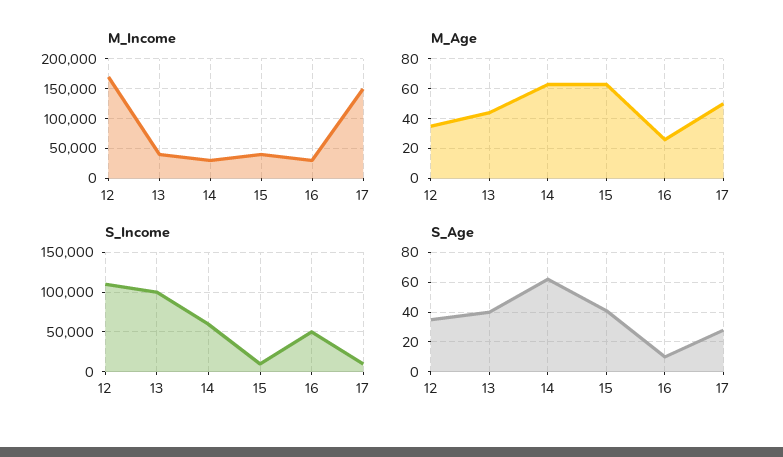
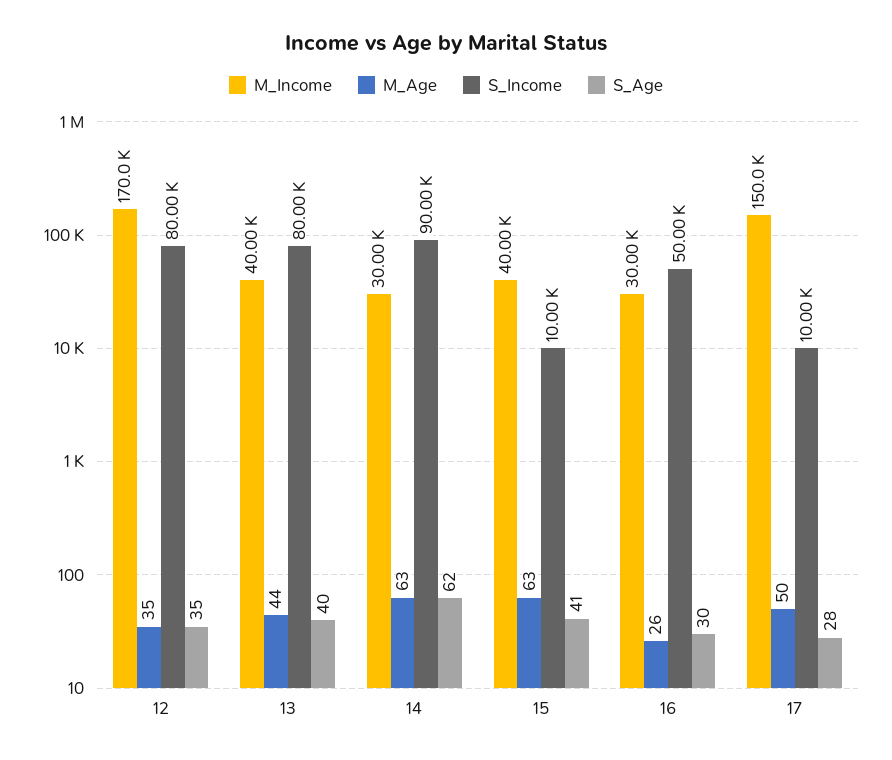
S_Income, 12: 110000 -> 80000
S_Income, 13: 100000 -> 80000
S_Income, 14: 60000 -> 90000
S_Age, 16: 10 -> 30

